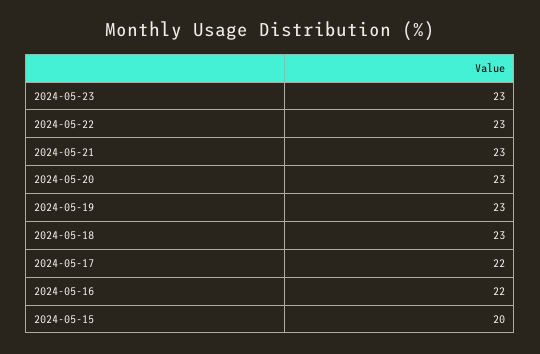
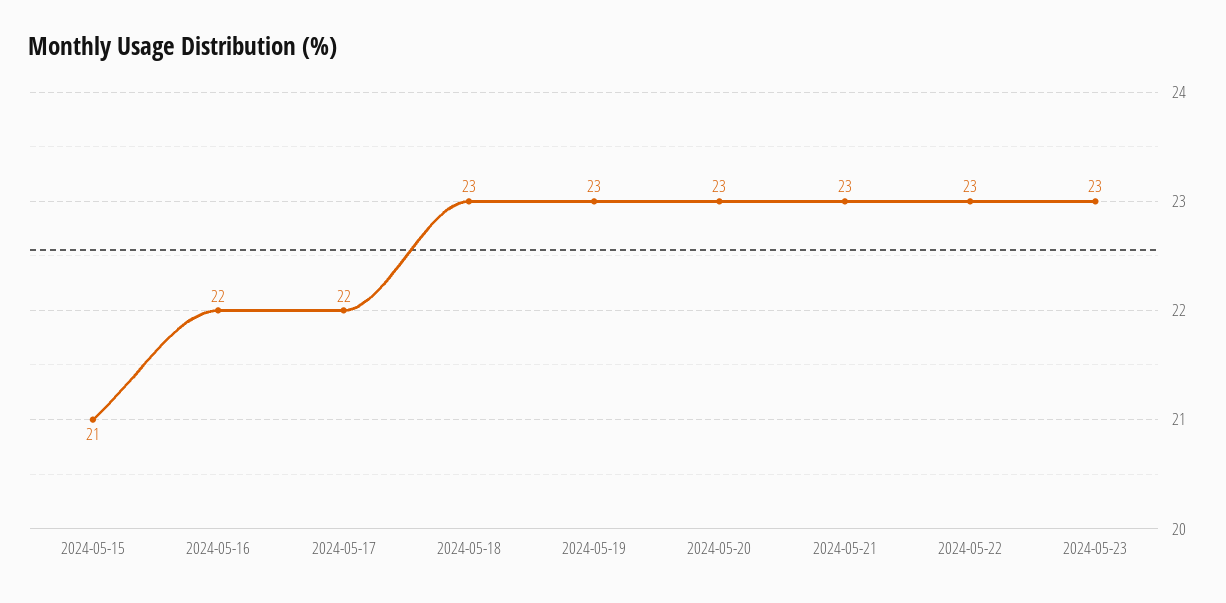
2024-05-15: 20 -> 21

